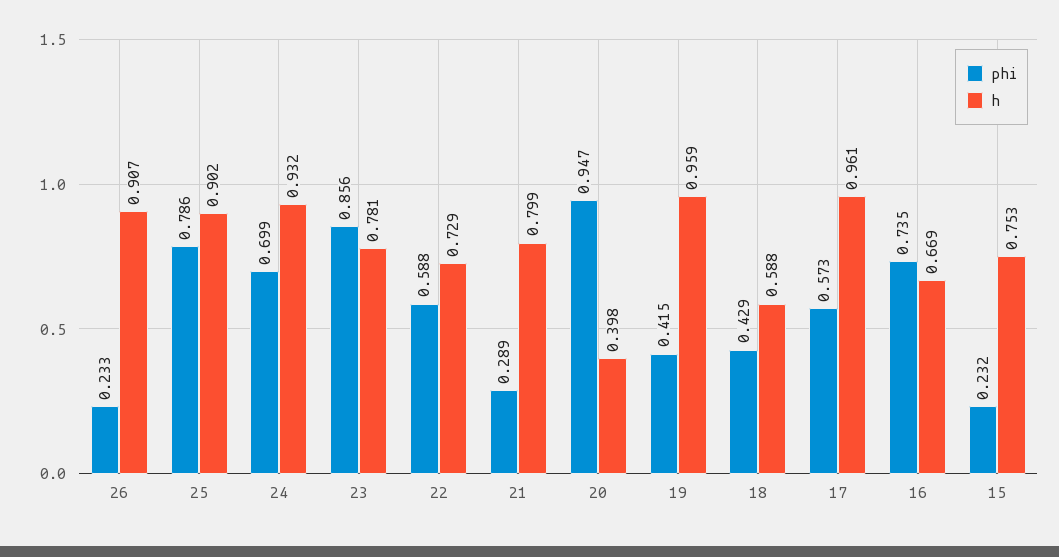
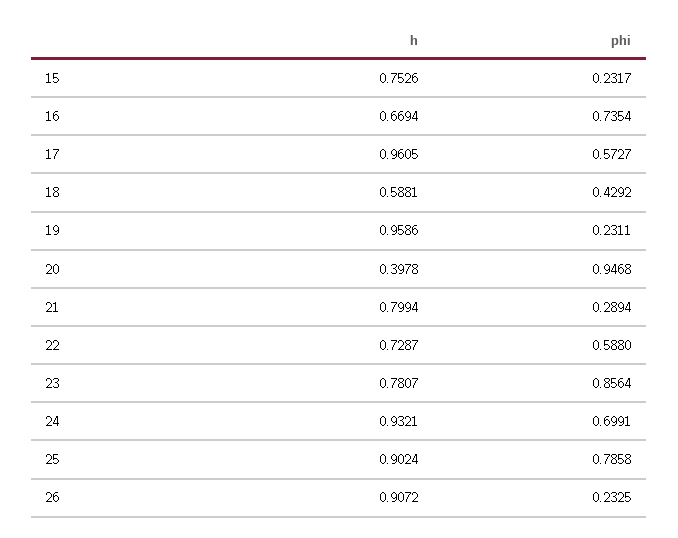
phi, 19: 0.415 -> 0.2311

